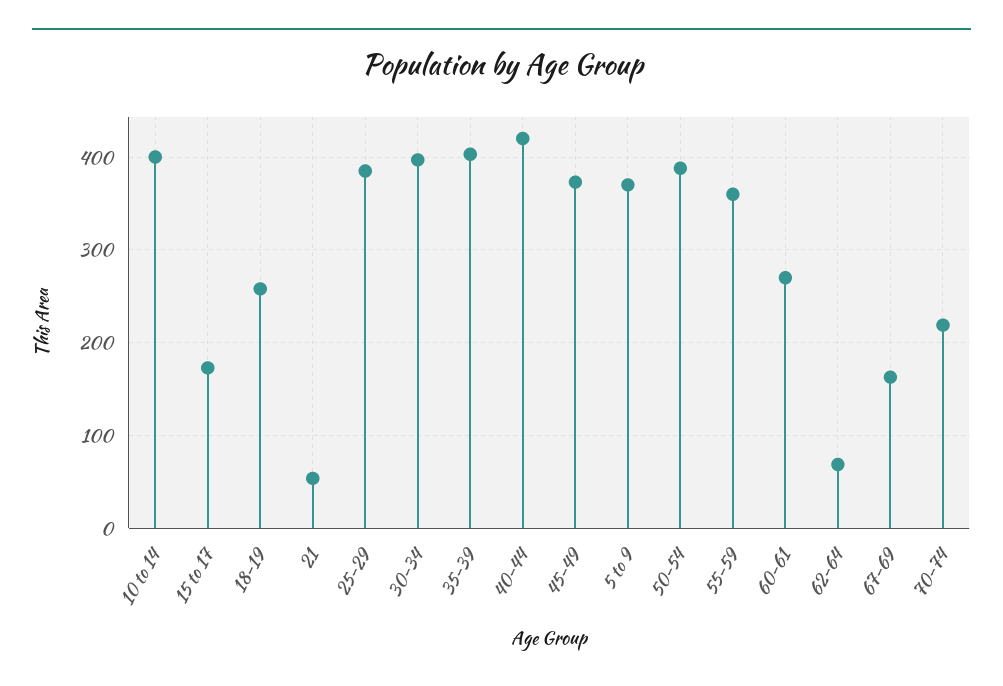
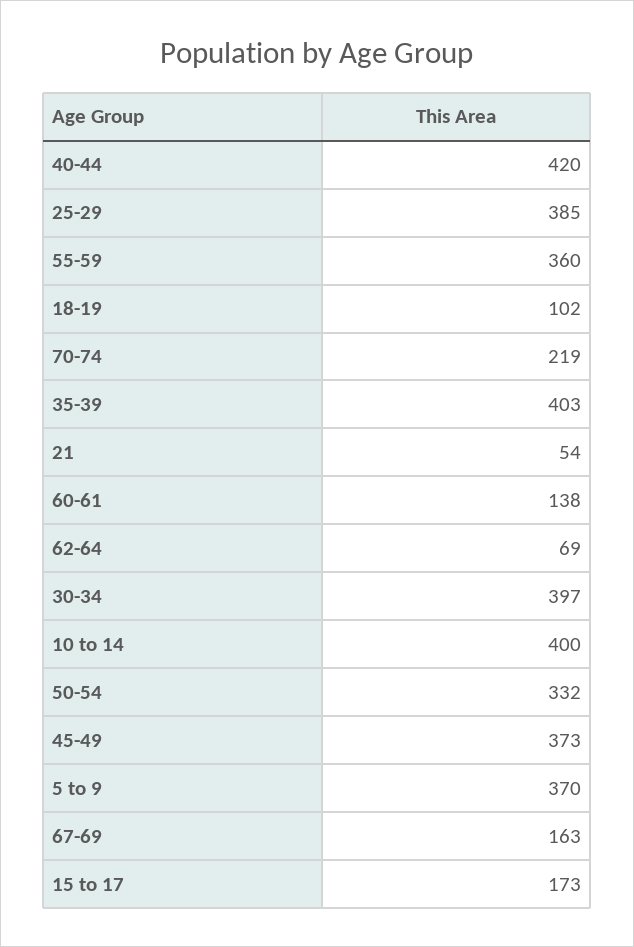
18-19: 260 -> 102
50-54: 390 -> 332
60-61: 270 -> 138

